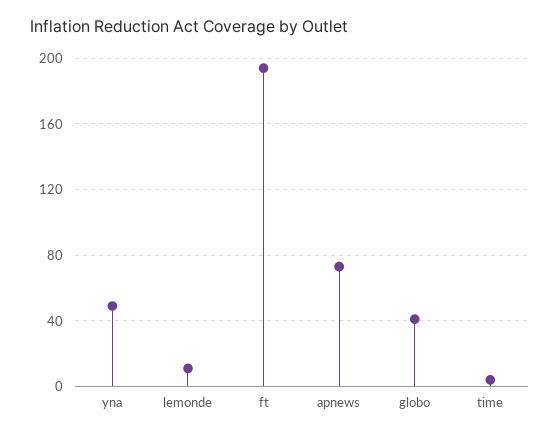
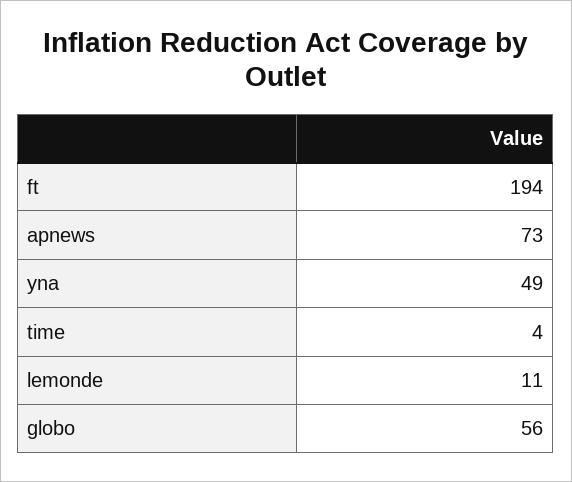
globo: 40 -> 56

